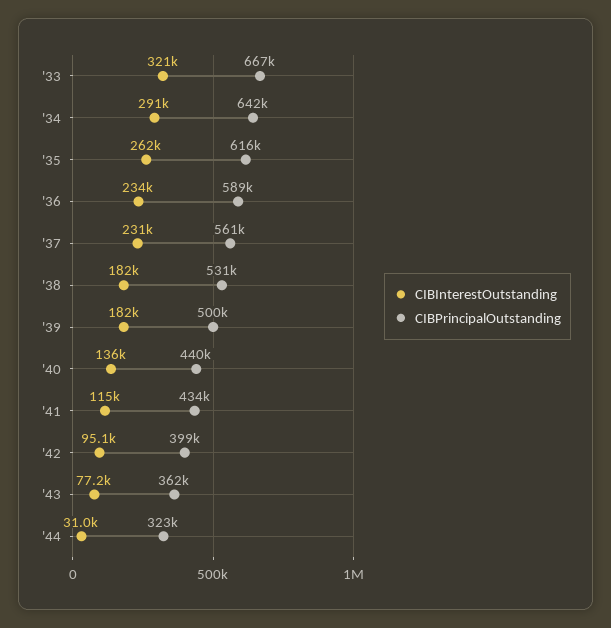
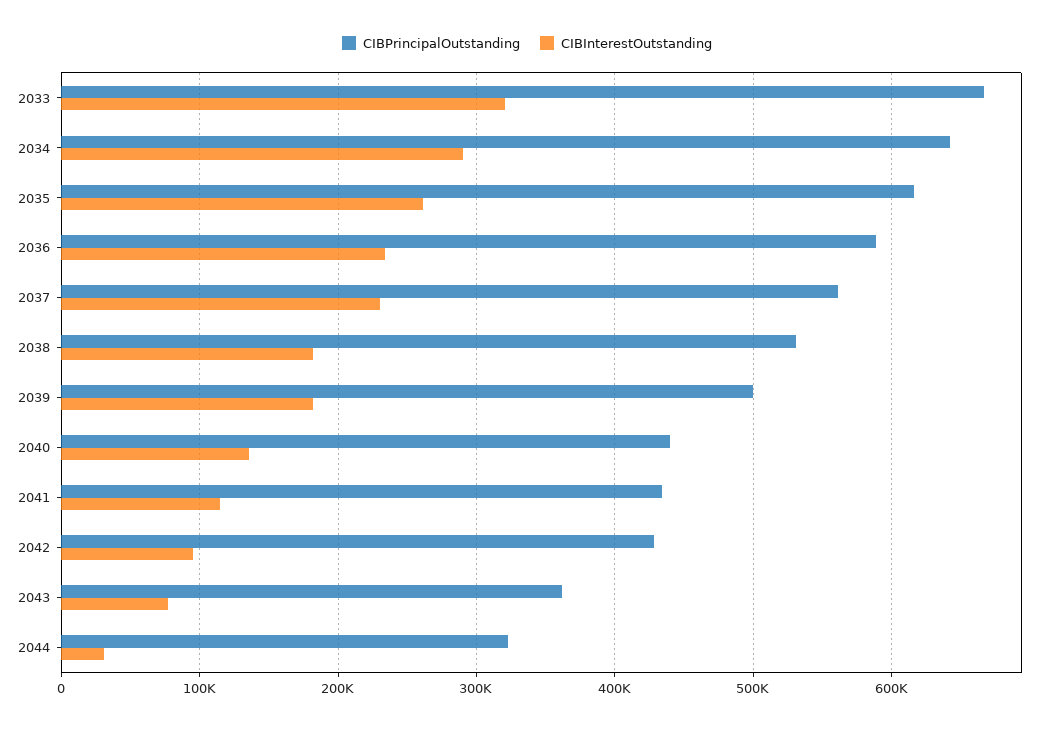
CIBPrincipalOutstanding, '42: 399000 -> 430000

